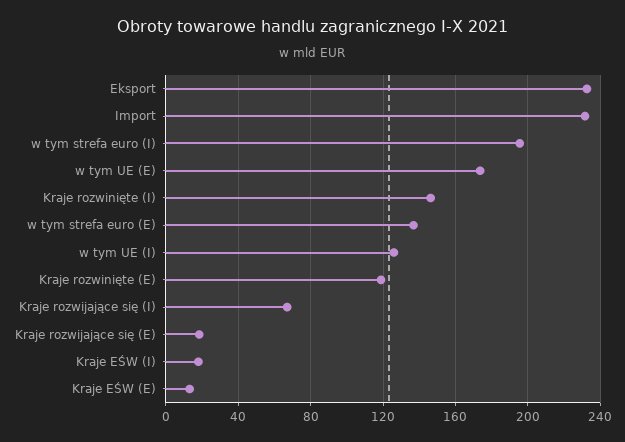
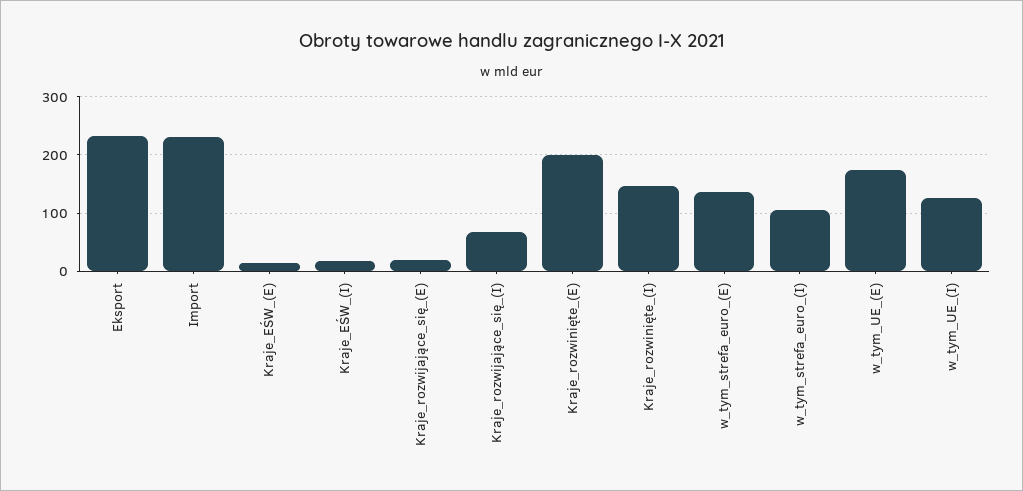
w tym strefa euro (I): 195 -> 100
Kraje rozwinięte (E): 120 -> 200

